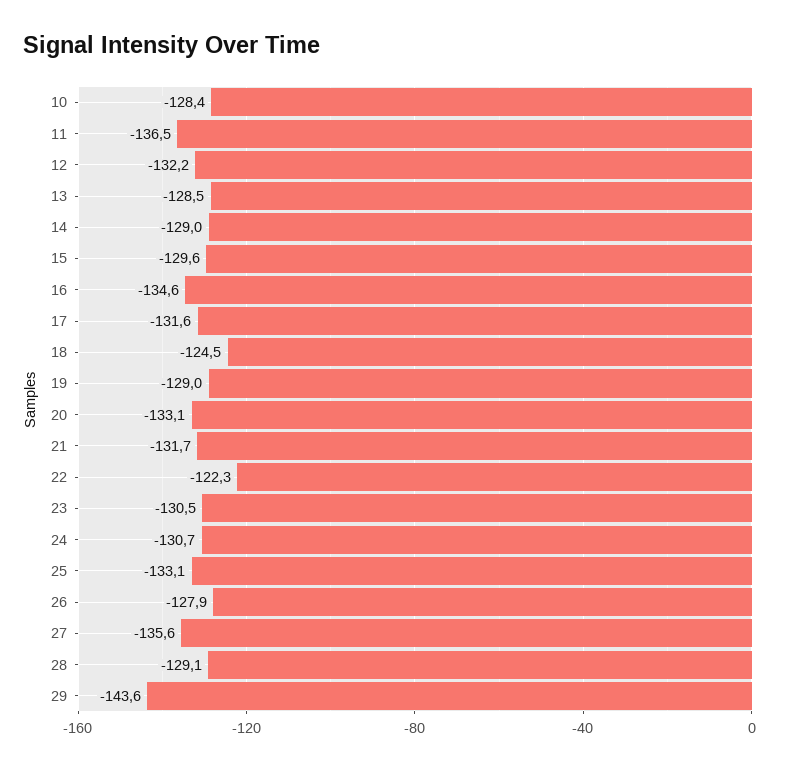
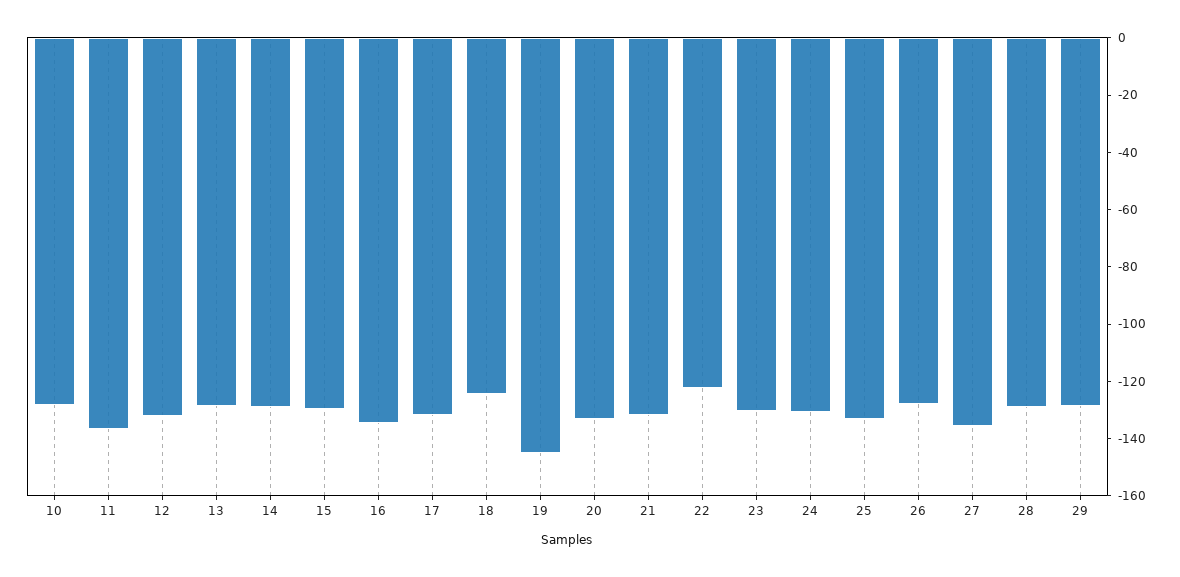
19: -129 -> -145
29: -143.6 -> -130

